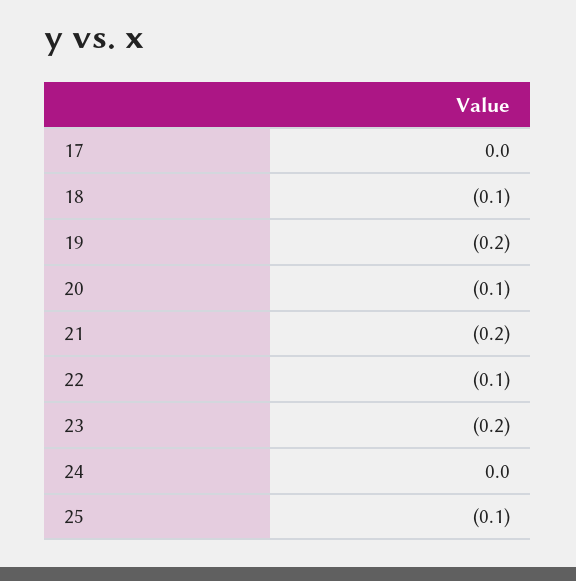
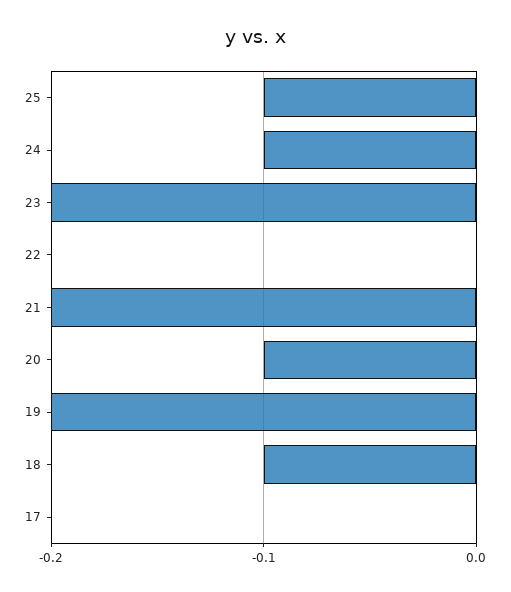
22: -0.1 -> 0
24: 0 -> -0.1

